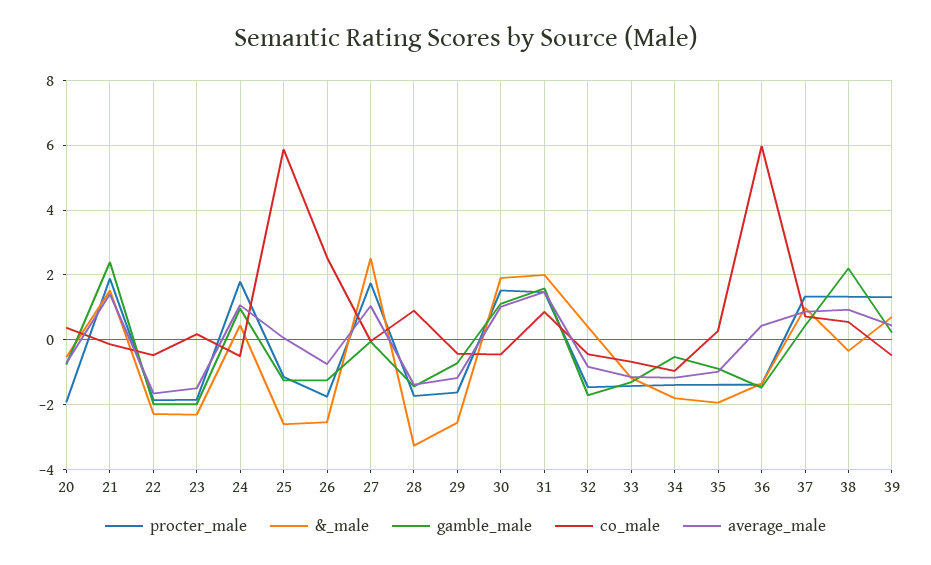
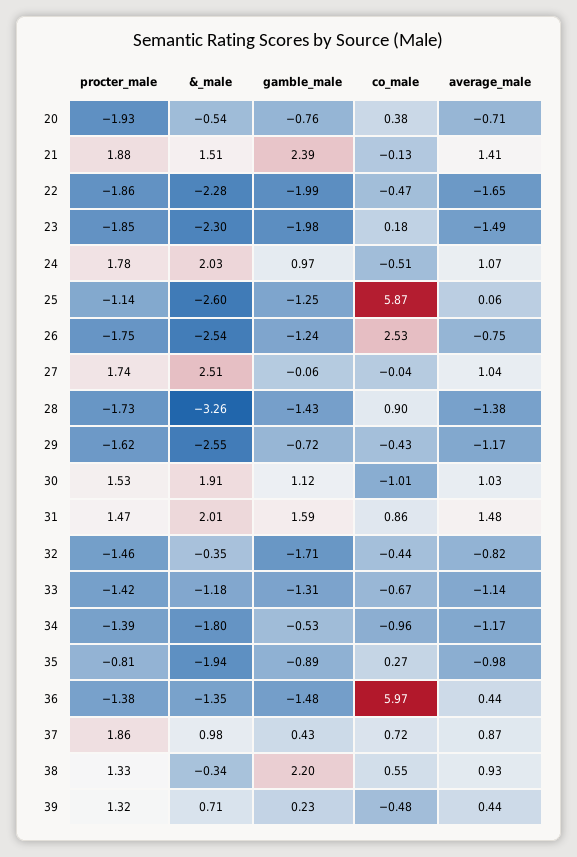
&_male, 24: 0.4 -> 2.03
co_male, 30: -0.4 -> -1.01
&_male, 32: 0.4 -> -0.35
procter_male, 35: -1.4 -> -0.81
procter_male, 37: 1.4 -> 1.86

